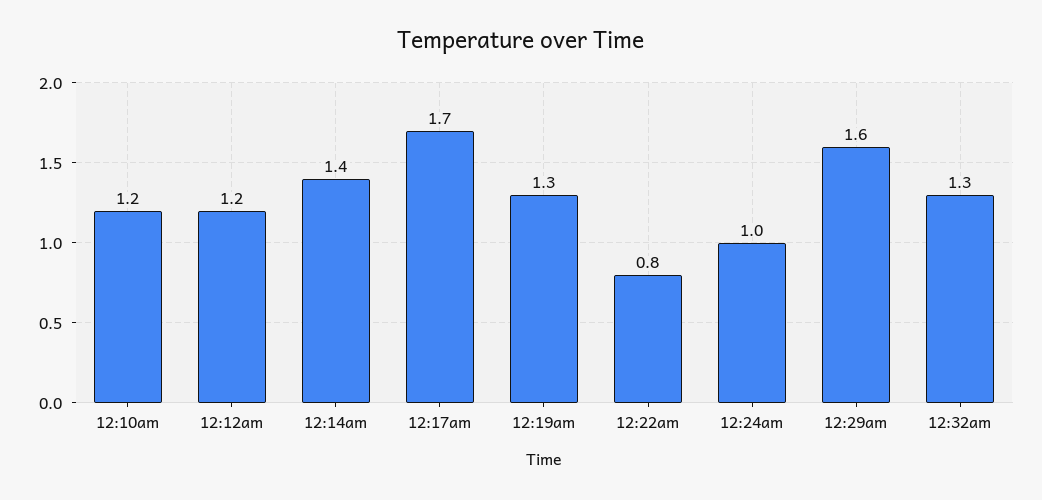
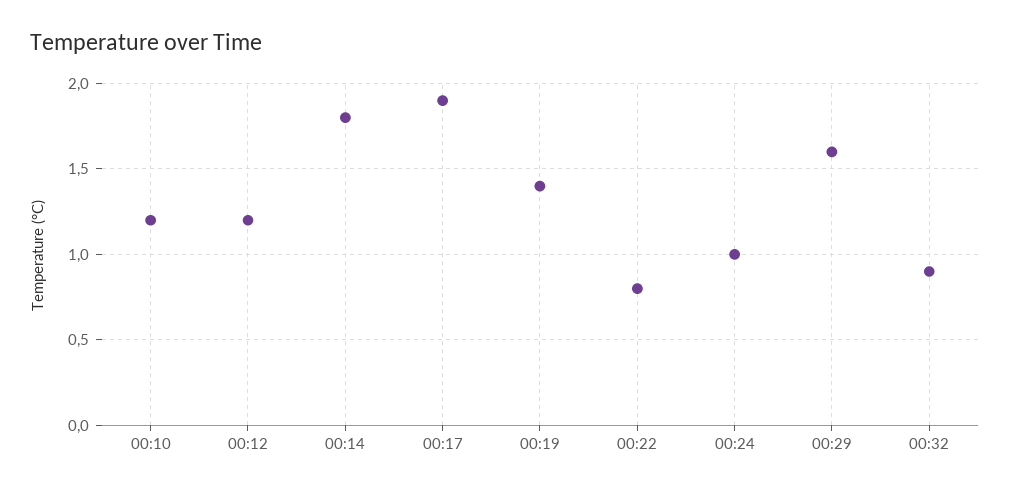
12:14am: 1.4 -> 1.8
12:17am: 1.7 -> 1.9
12:19am: 1.3 -> 1.4
12:32am: 1.3 -> 0.9

